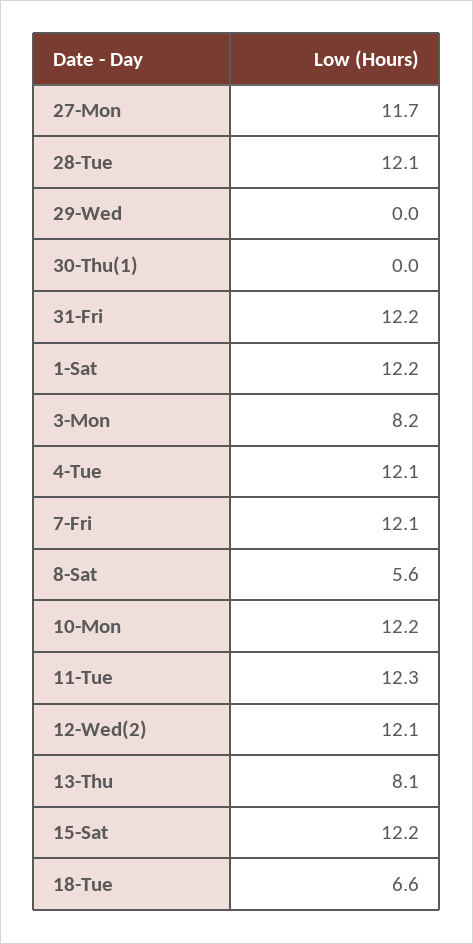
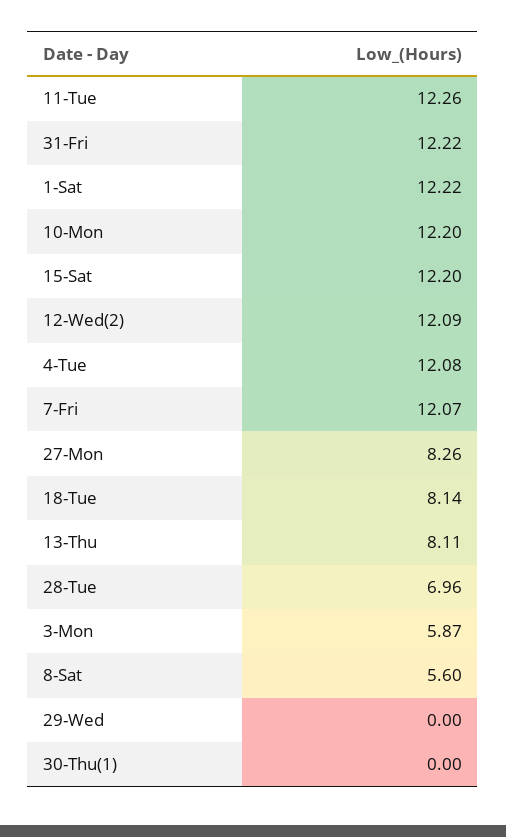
27-Mon: 11.7 -> 8.26
28-Tue: 12.1 -> 6.96
3-Mon: 8.2 -> 5.87
18-Tue: 6.6 -> 8.14

